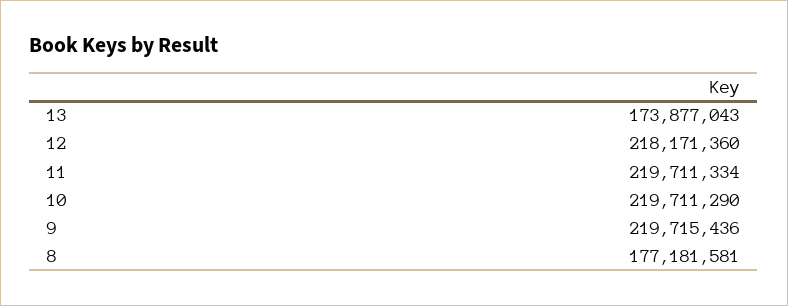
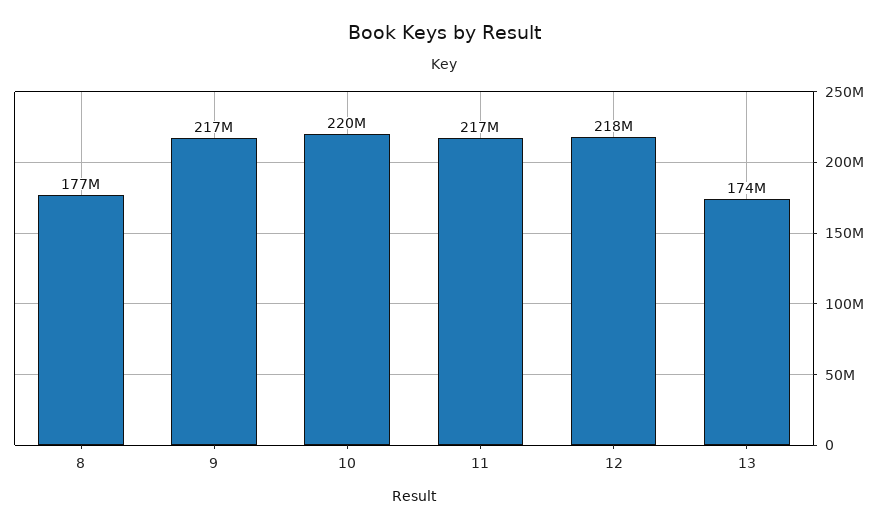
11: 219711334 -> 217000000
9: 219715436 -> 217000000

